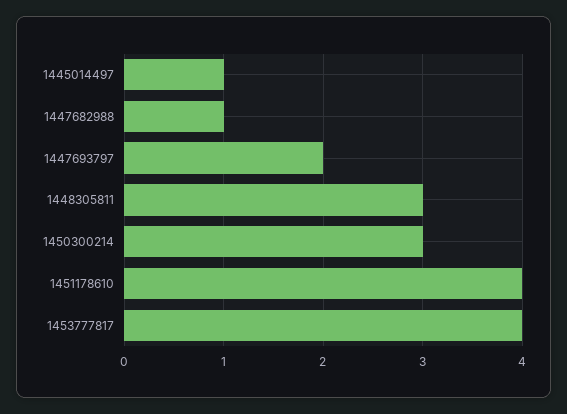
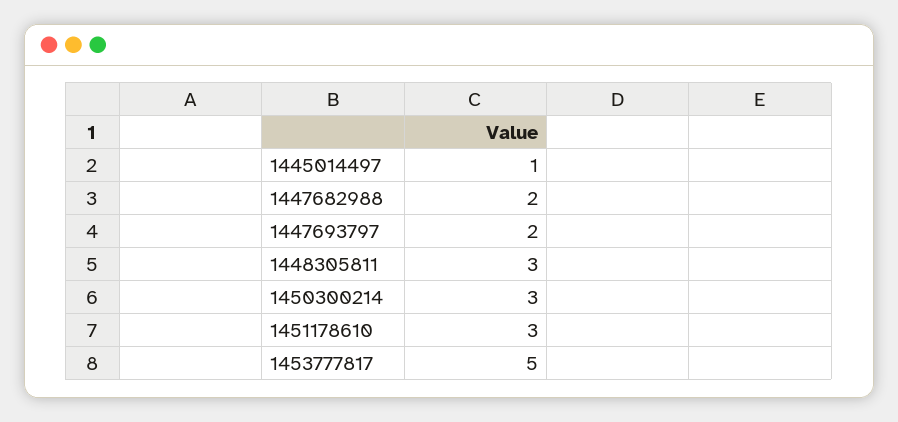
1447682988: 1 -> 2
1451178610: 4 -> 3
1453777817: 4 -> 5

